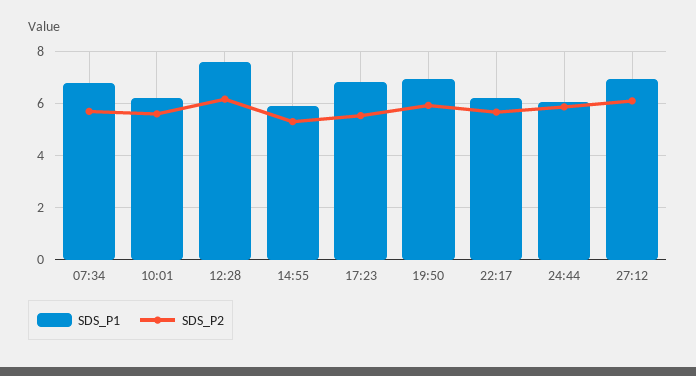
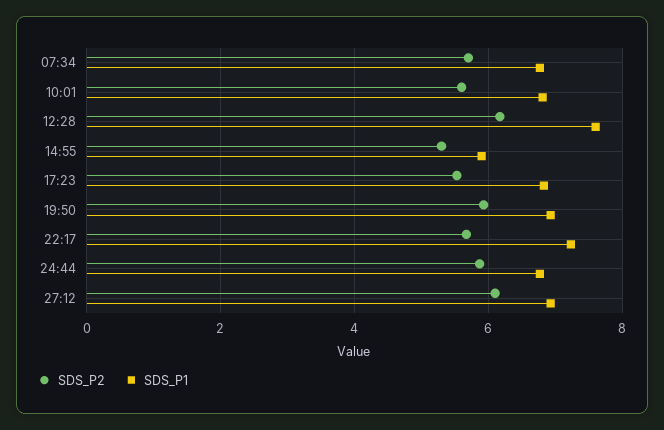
SDS_P1, 10:01: 6.25 -> 6.8
SDS_P1, 22:17: 6.25 -> 7.2
SDS_P1, 24:44: 6 -> 6.8

